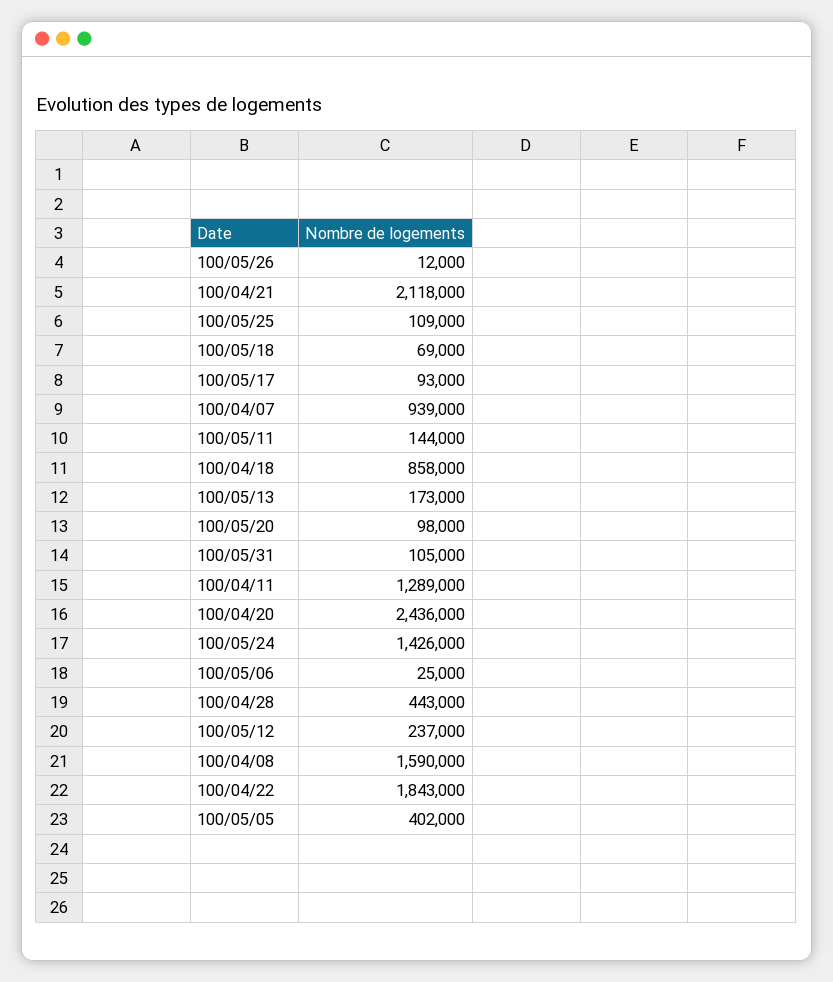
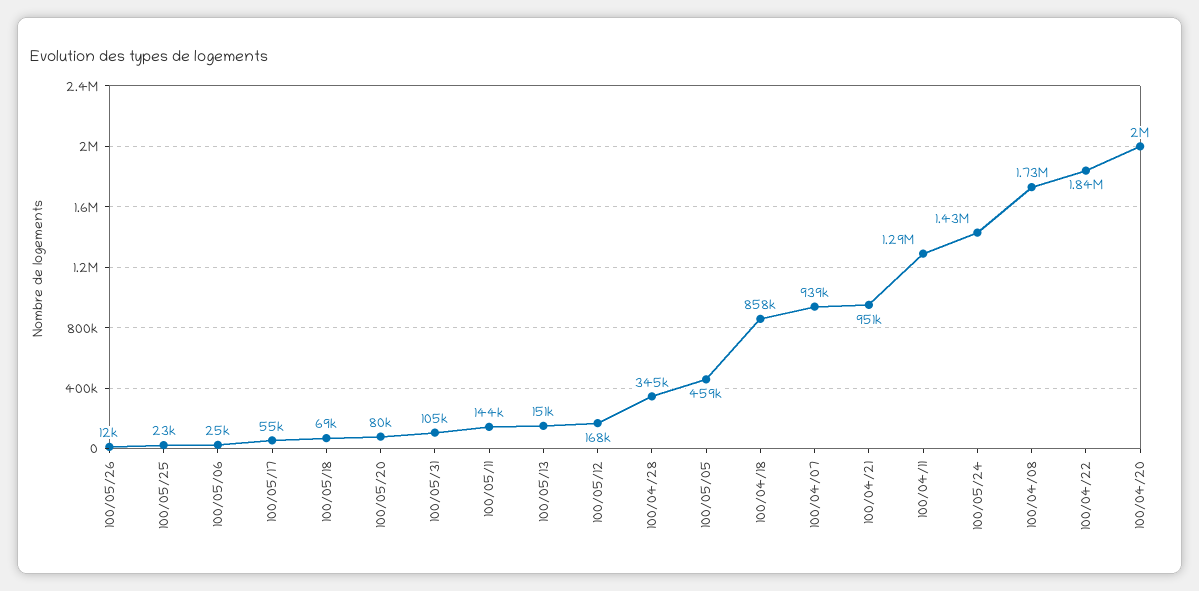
100/04/21: 2118000 -> 951000
100/05/25: 109000 -> 23000
100/05/17: 93000 -> 55000
100/05/13: 173000 -> 151000
100/05/20: 98000 -> 80000
100/04/20: 2436000 -> 2000000
100/04/28: 443000 -> 345000
100/05/12: 237000 -> 168000
100/04/08: 1590000 -> 1730000
100/05/05: 402000 -> 459000

